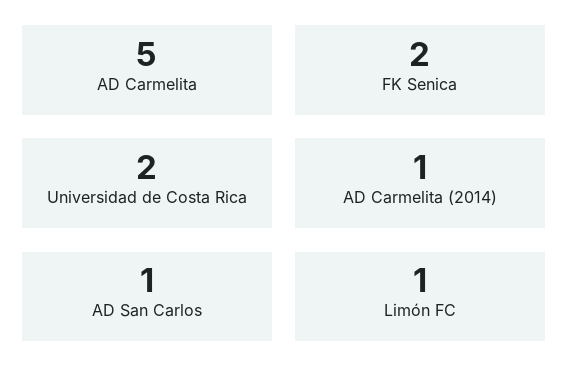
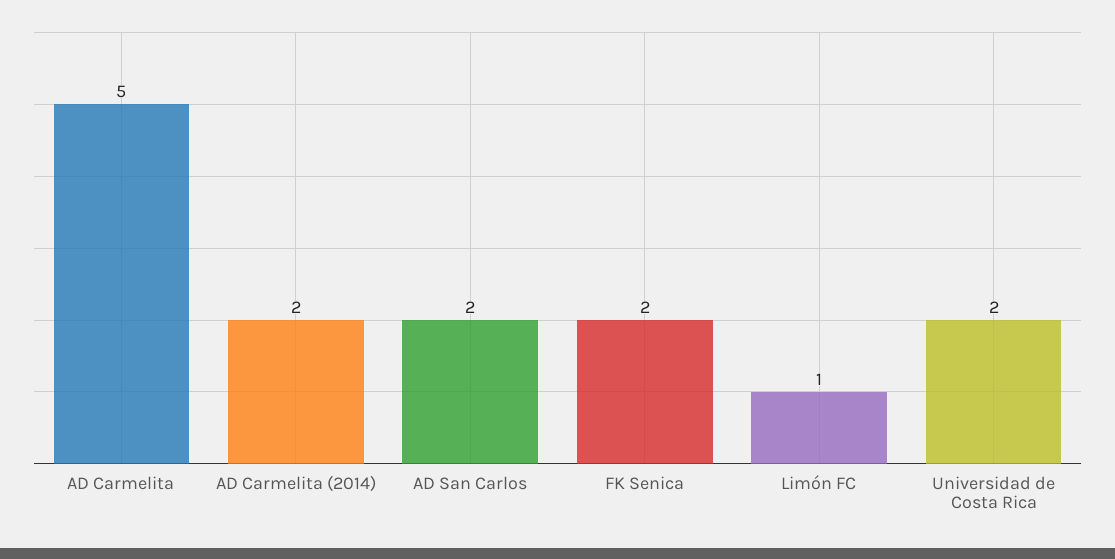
AD Carmelita (2014): 1 -> 2
AD San Carlos: 1 -> 2

